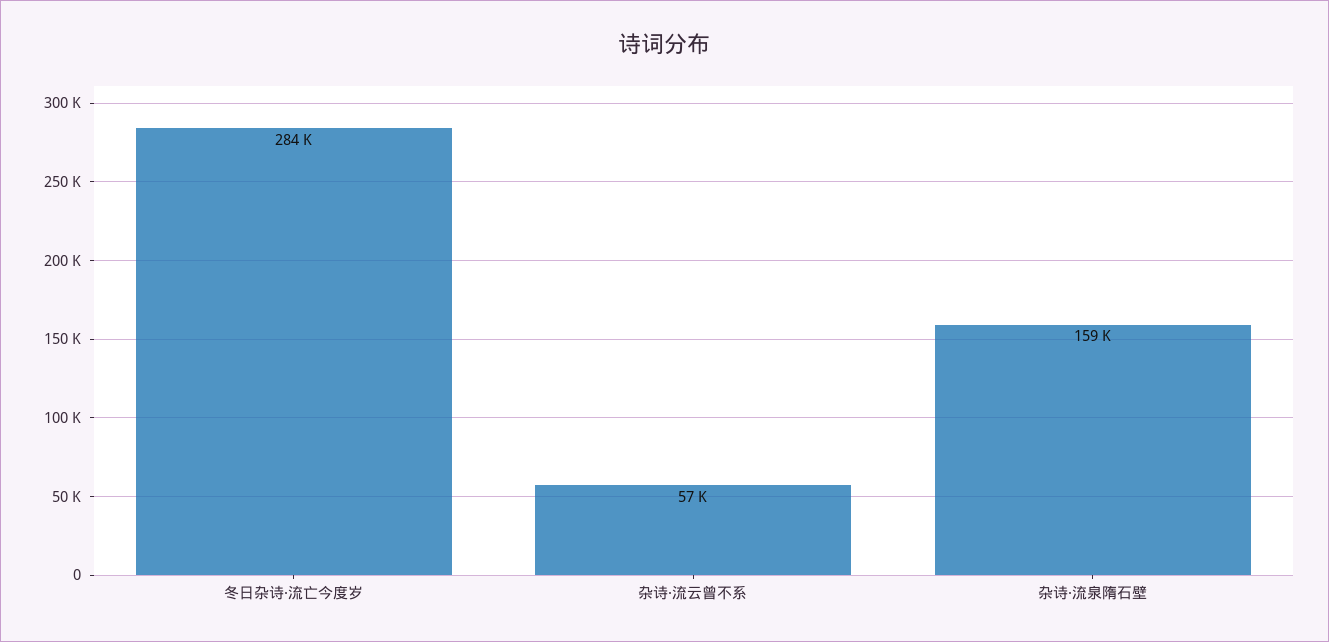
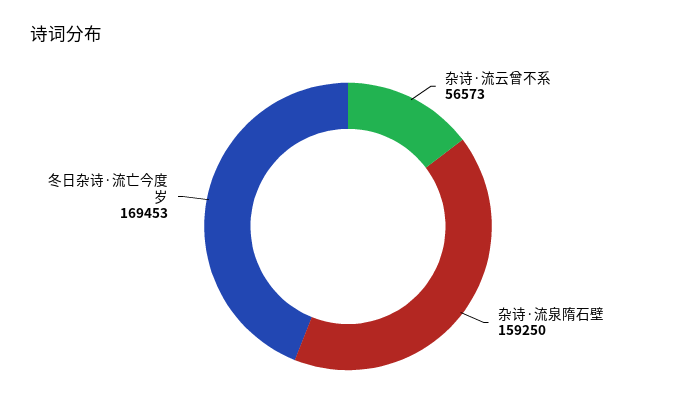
冬日杂诗·流亡今度岁: 284000 -> 169453

